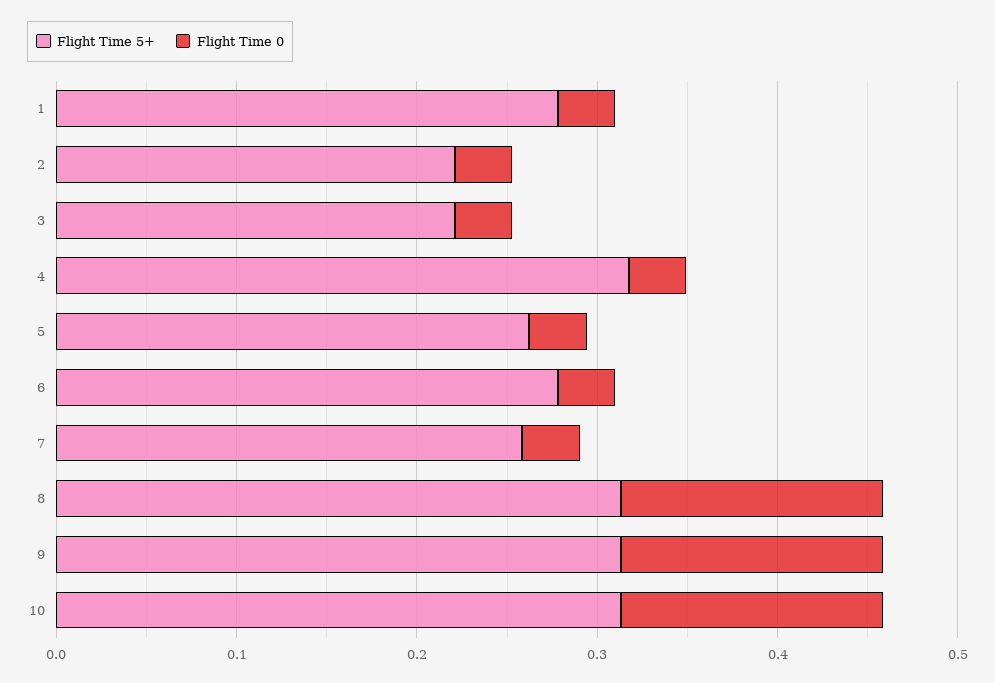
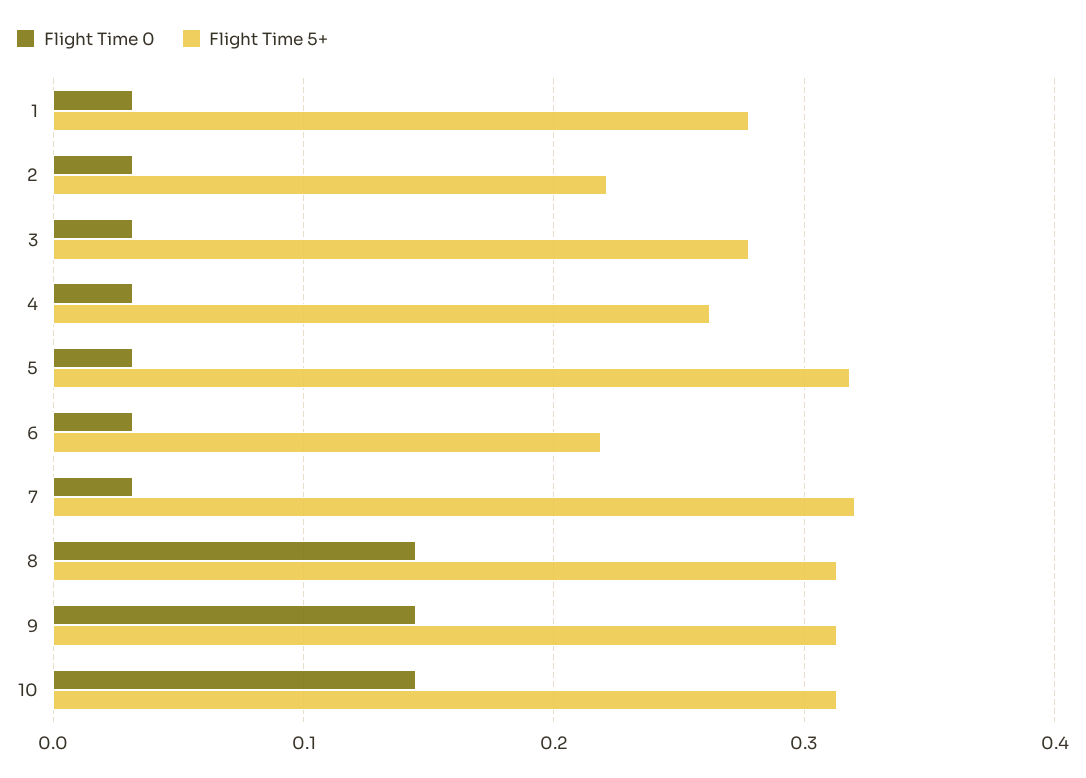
Flight Time 5+, 3: 0.22 -> 0.28
Flight Time 5+, 4: 0.32 -> 0.26
Flight Time 5+, 5: 0.26 -> 0.32
Flight Time 5+, 6: 0.28 -> 0.22
Flight Time 5+, 7: 0.26 -> 0.32

